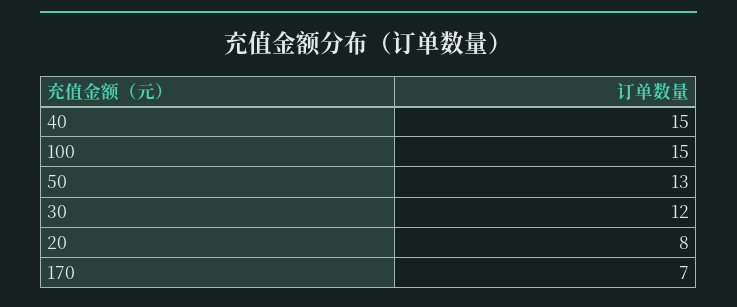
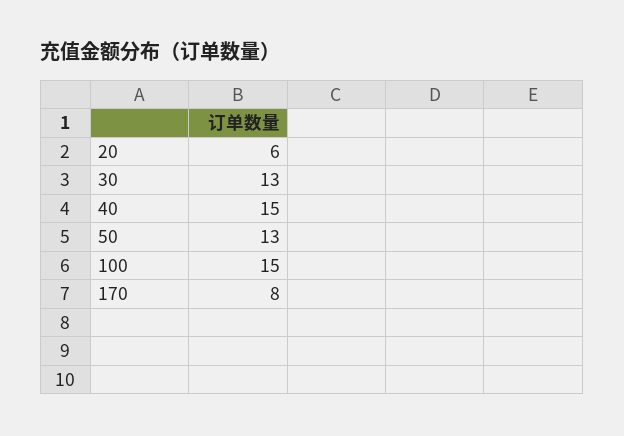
30: 12 -> 13
20: 8 -> 6
170: 7 -> 8

